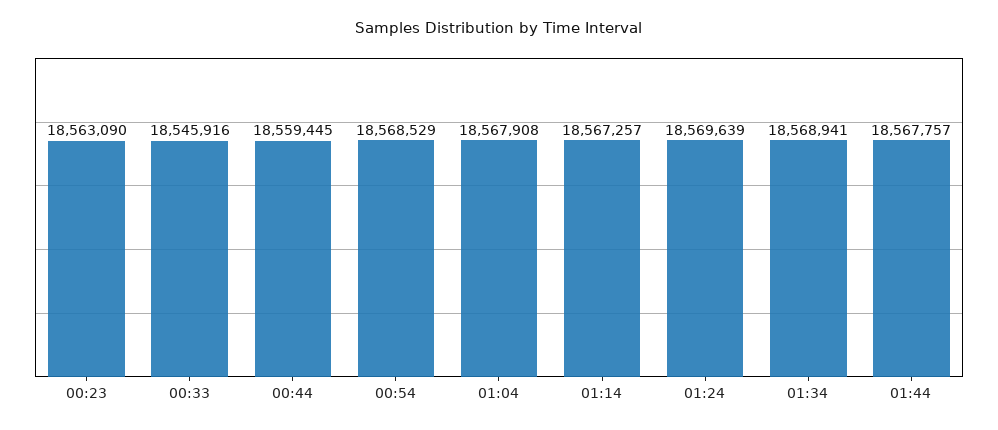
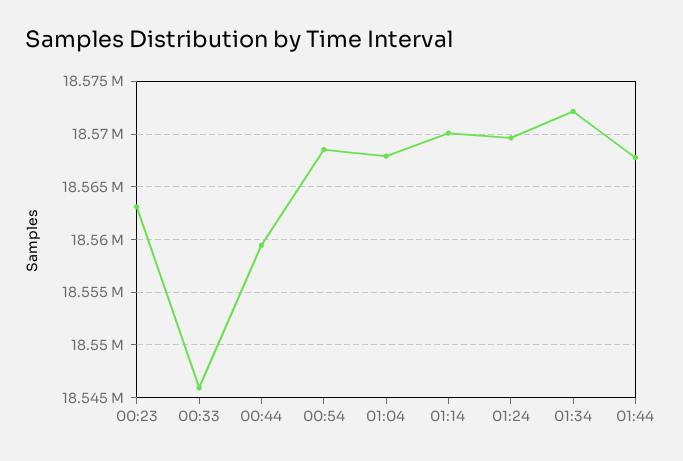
01:14: 18567257 -> 18570000
01:34: 18568941 -> 18572000

